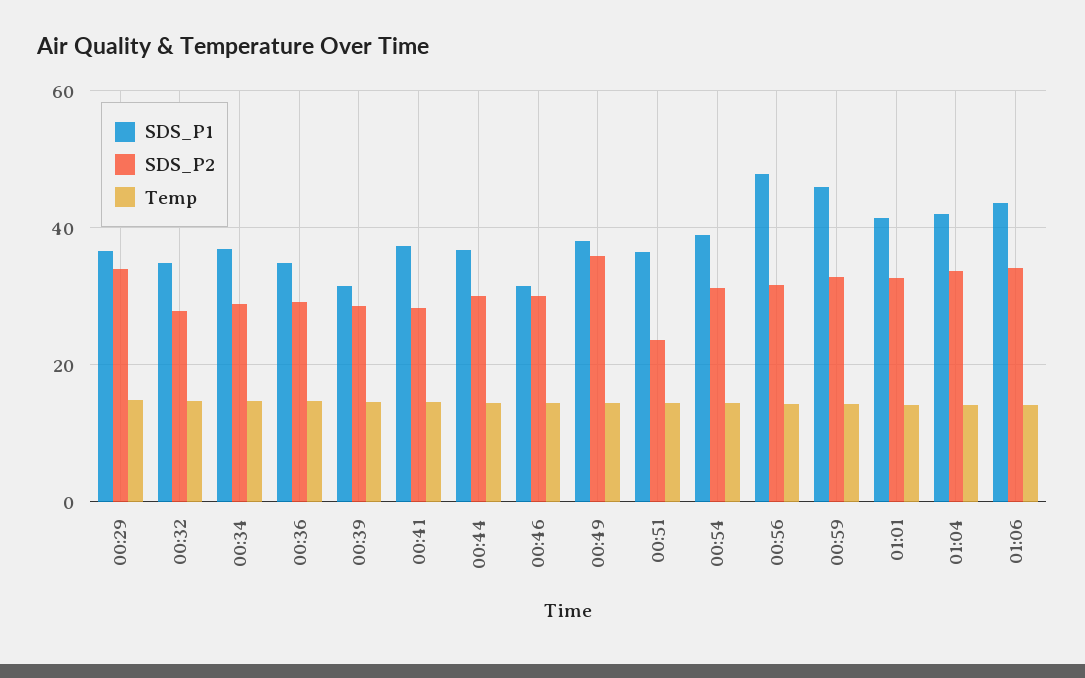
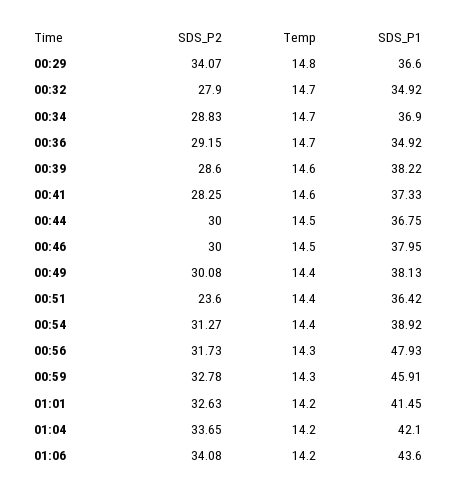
SDS_P1, 00:39: 32 -> 38.22
SDS_P1, 00:46: 32 -> 37.95
SDS_P2, 00:49: 36 -> 30.08

